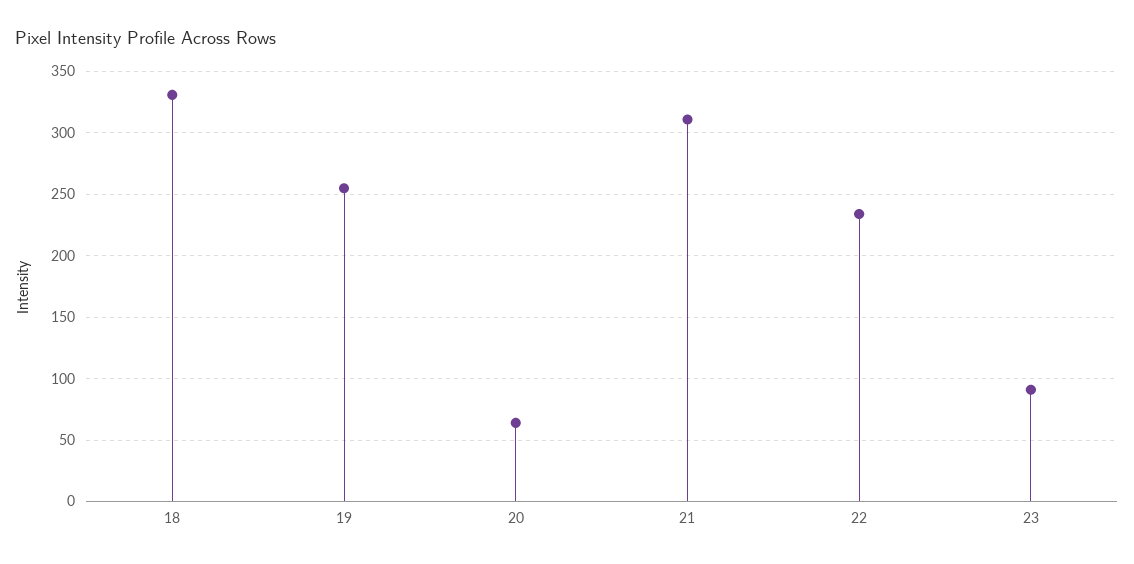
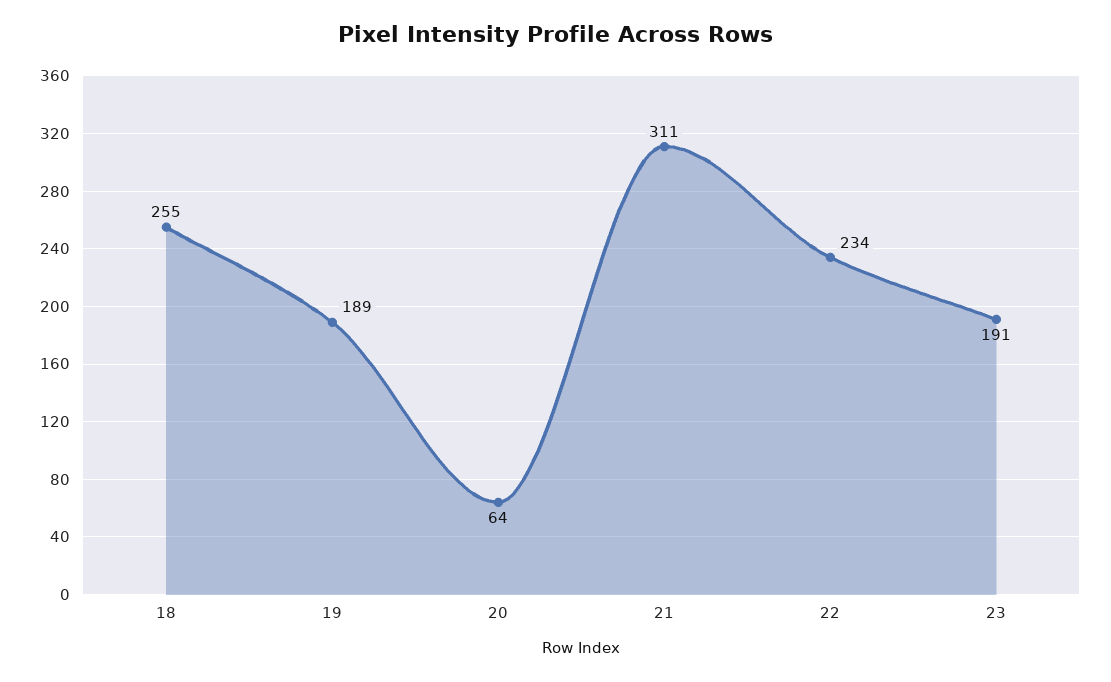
18: 330 -> 255
19: 255 -> 189
23: 90 -> 191

